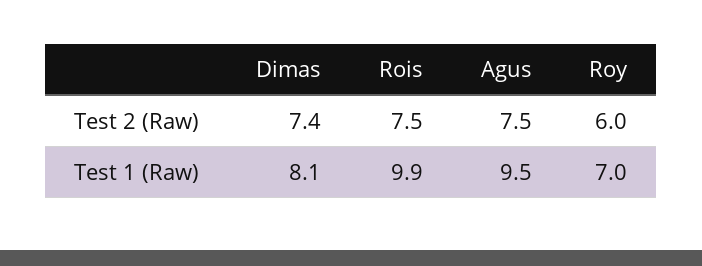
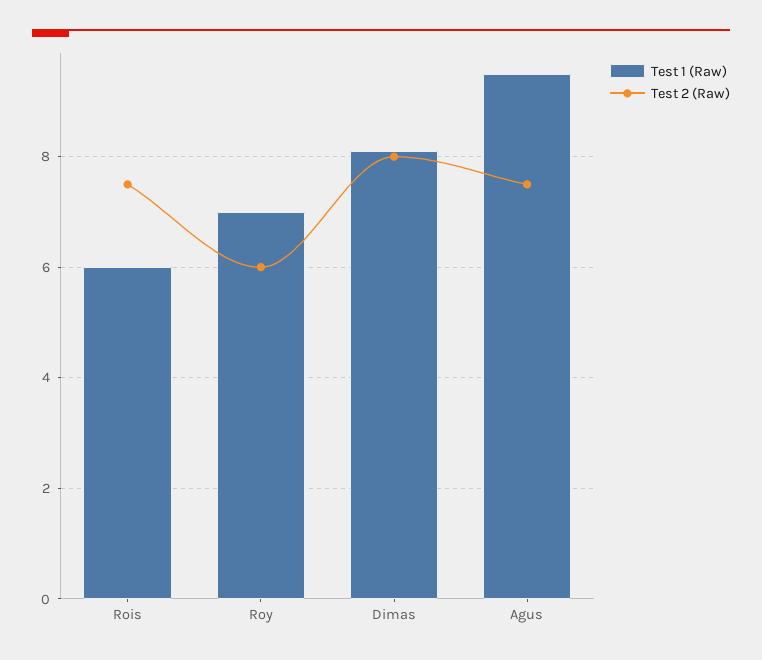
Test 2 (Raw), Dimas: 7.4 -> 8
Test 1 (Raw), Rois: 9.9 -> 6

